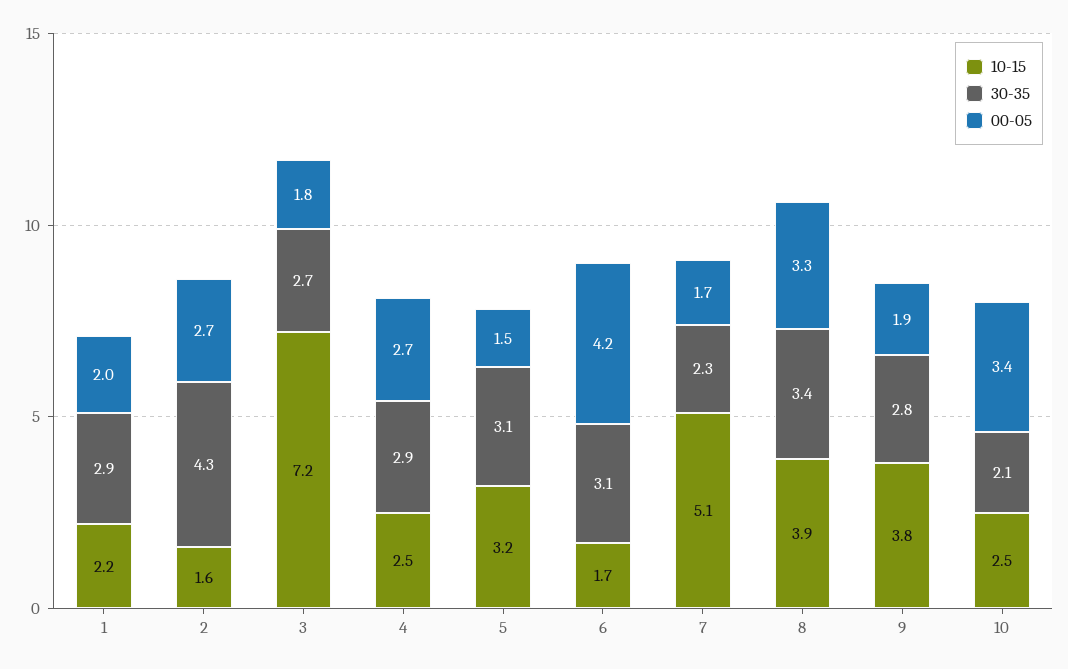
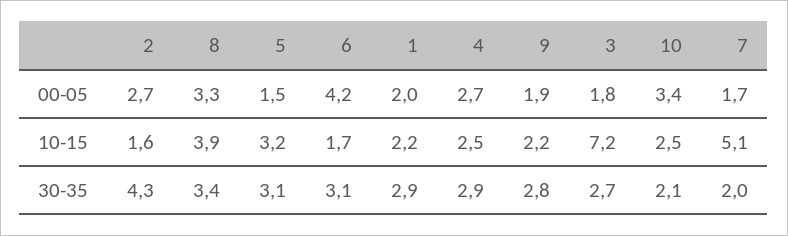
30-35, 7: 2.3 -> 2
10-15, 9: 3.8 -> 2.2

